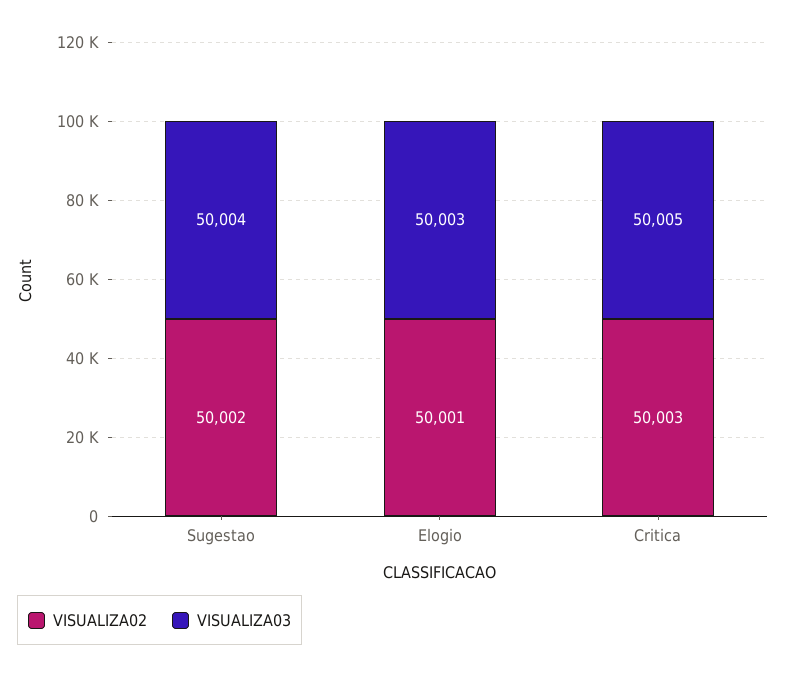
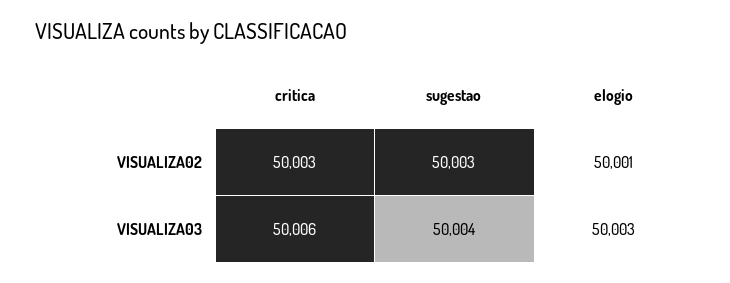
VISUALIZA02, Sugestao: 50002 -> 50003
VISUALIZA03, Critica: 50005 -> 50006

